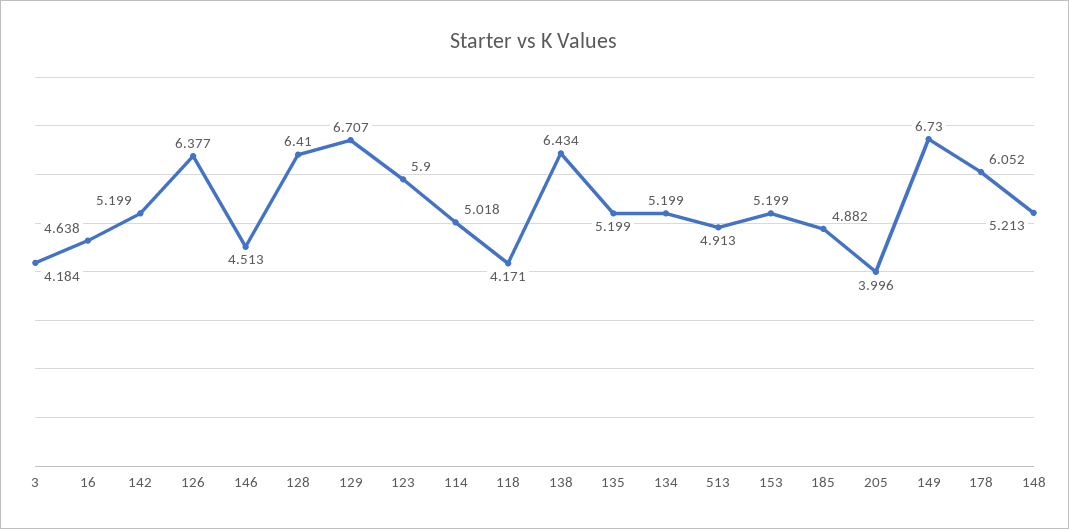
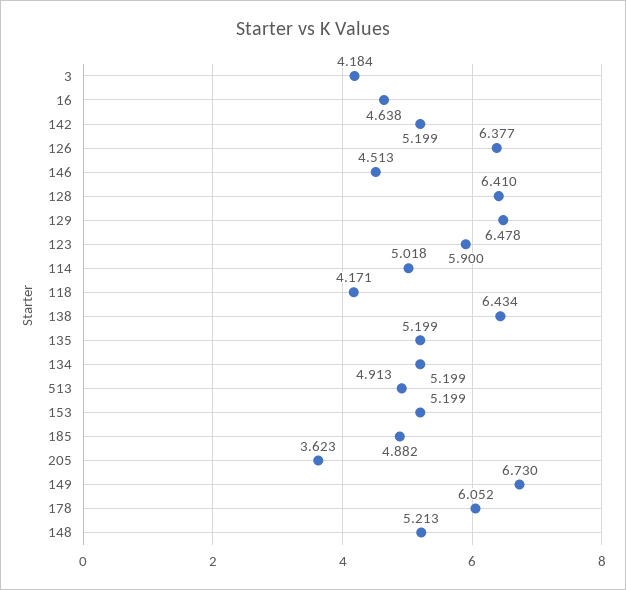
129: 6.707 -> 6.478
205: 3.996 -> 3.623

